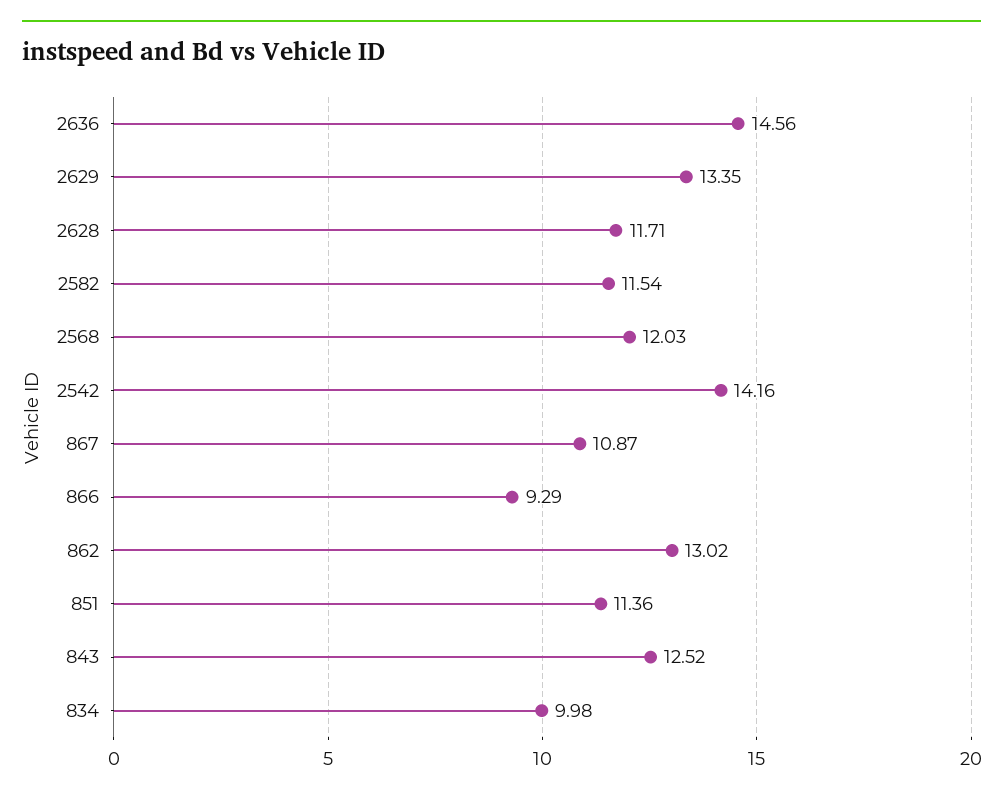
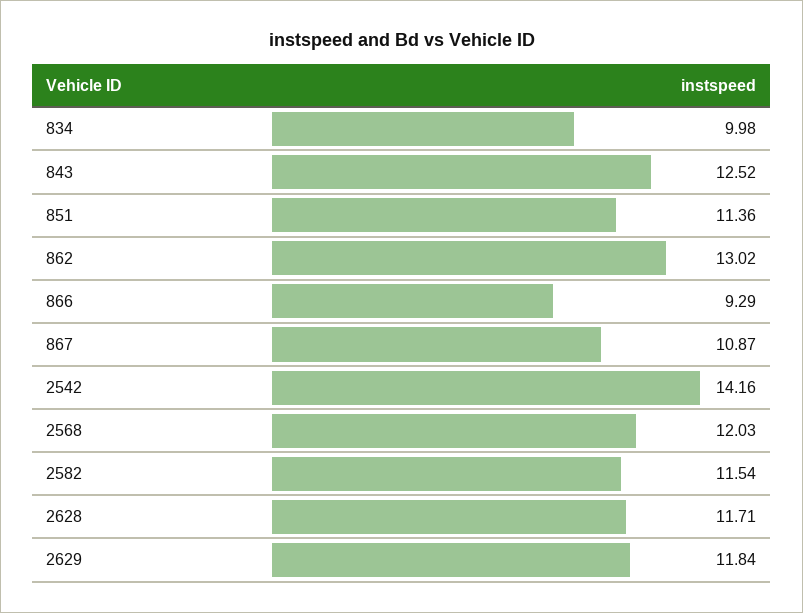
2636: 14.56 -> none
2629: 13.35 -> 11.84

